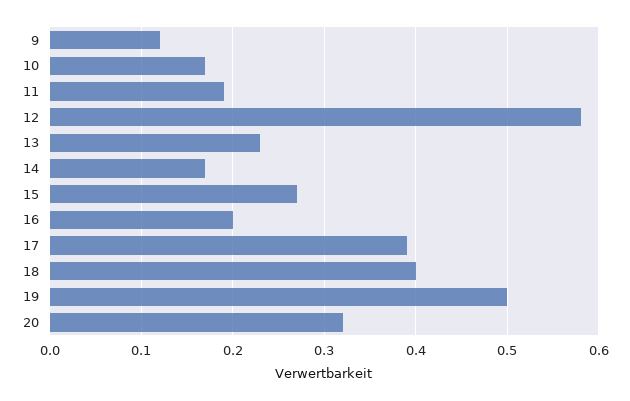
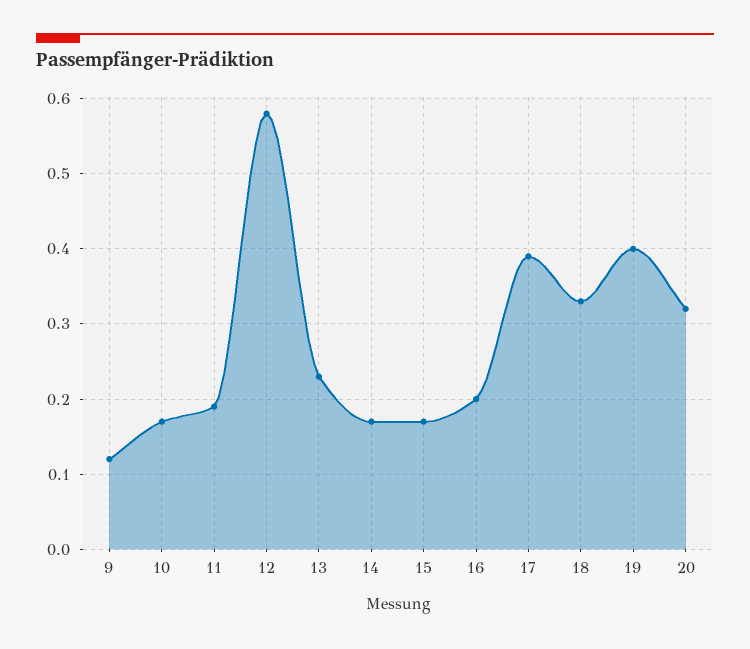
15: 0.27 -> 0.17
18: 0.4 -> 0.33
19: 0.5 -> 0.4

